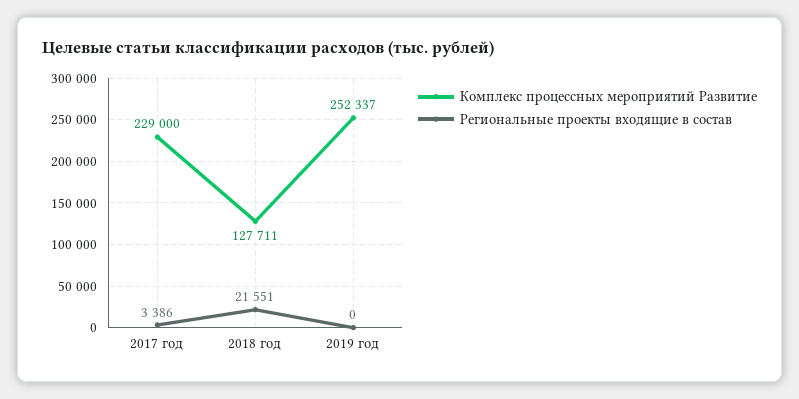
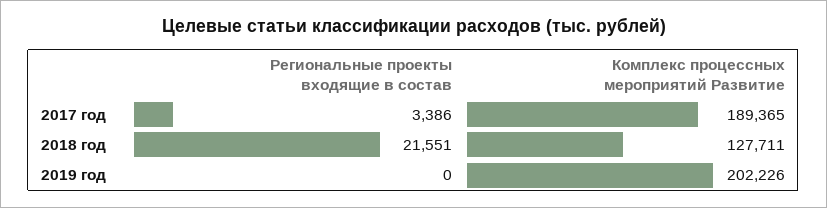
Комплекс процессных мероприятий Развитие, 2017 год: 229000 -> 189365
Комплекс процессных мероприятий Развитие, 2019 год: 252337 -> 202226

